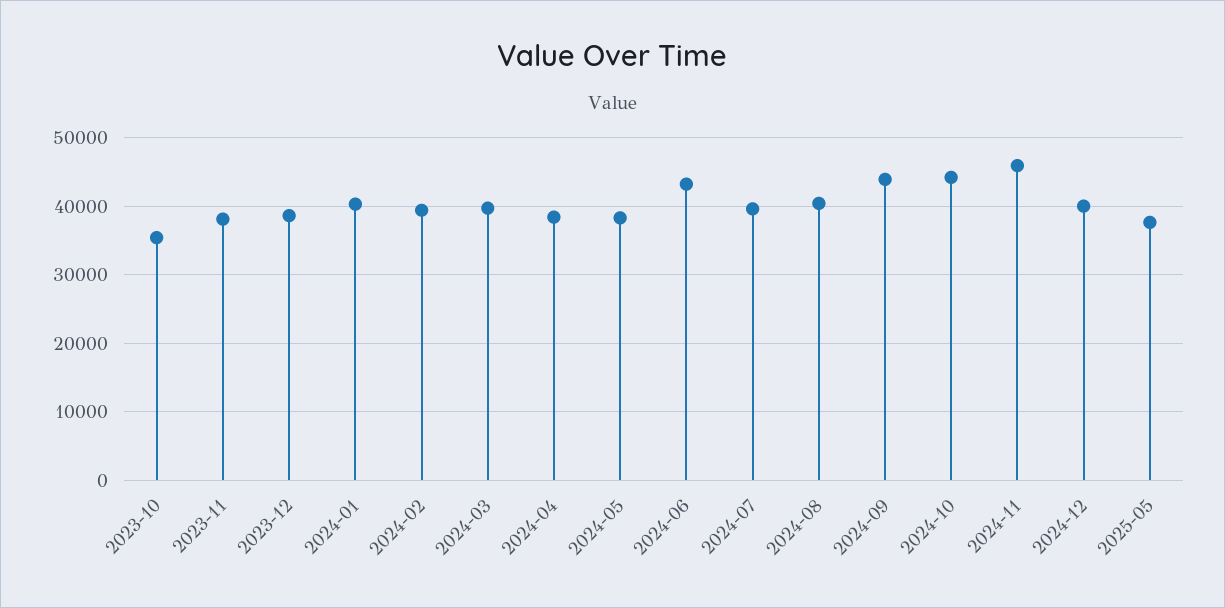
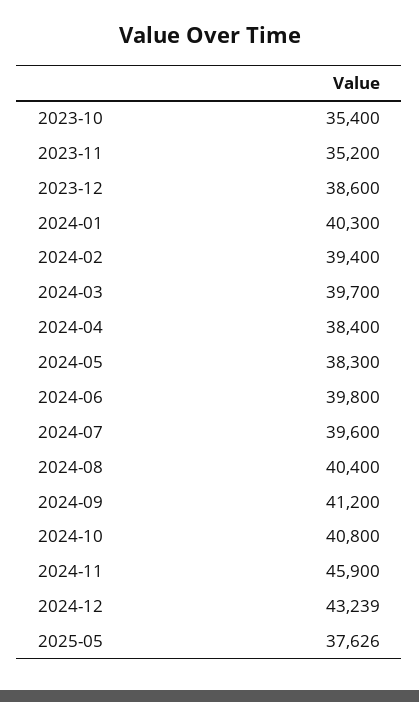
2023-11: 38000 -> 35200
2024-06: 43000 -> 39800
2024-09: 44000 -> 41200
2024-10: 44000 -> 40800
2024-12: 40000 -> 43239

